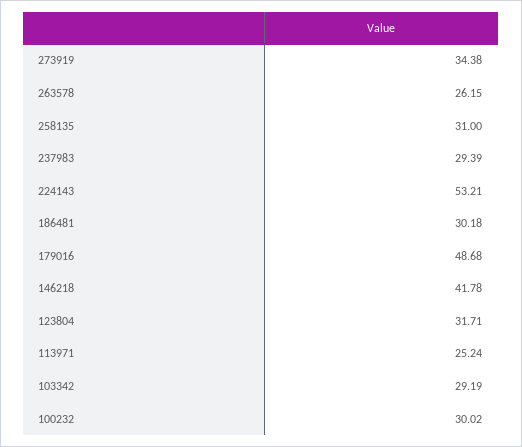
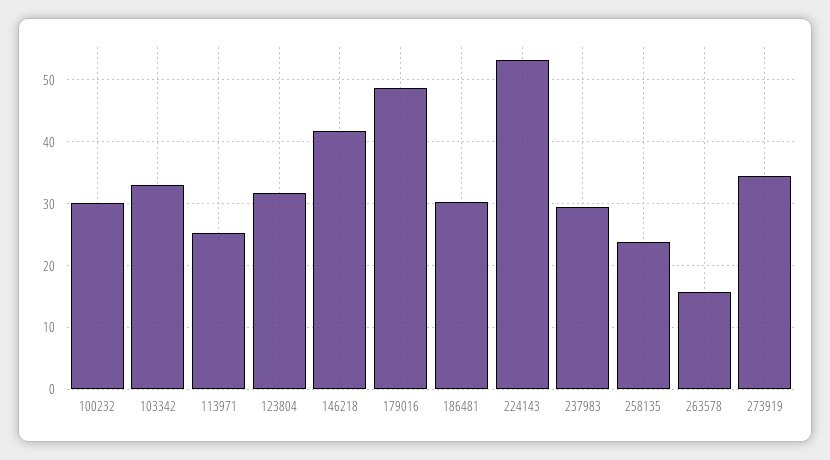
263578: 26.15 -> 16
258135: 31 -> 24
103342: 29.19 -> 33

